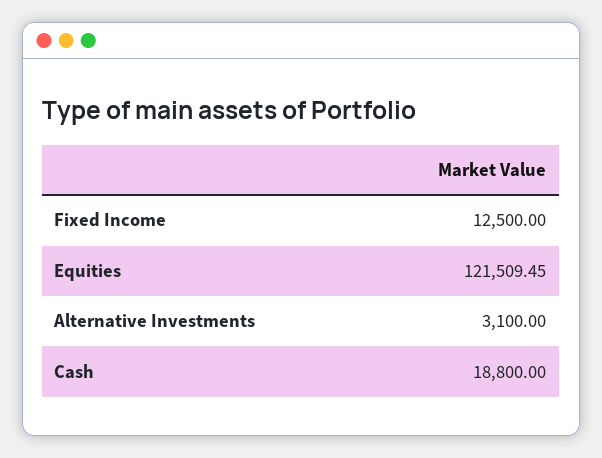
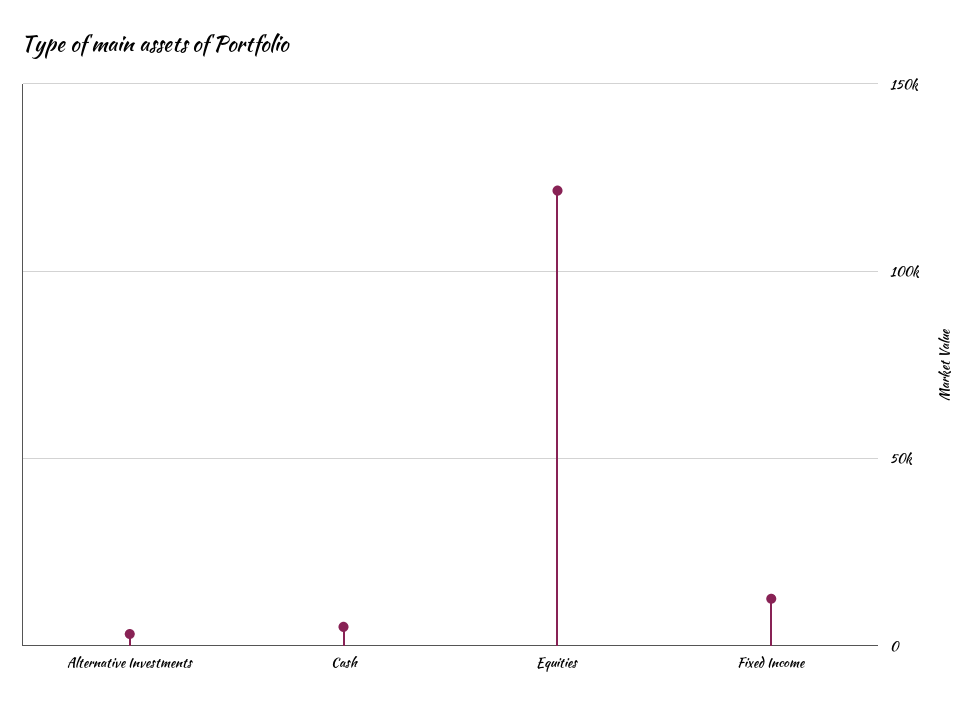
Cash: 18800 -> 5000

